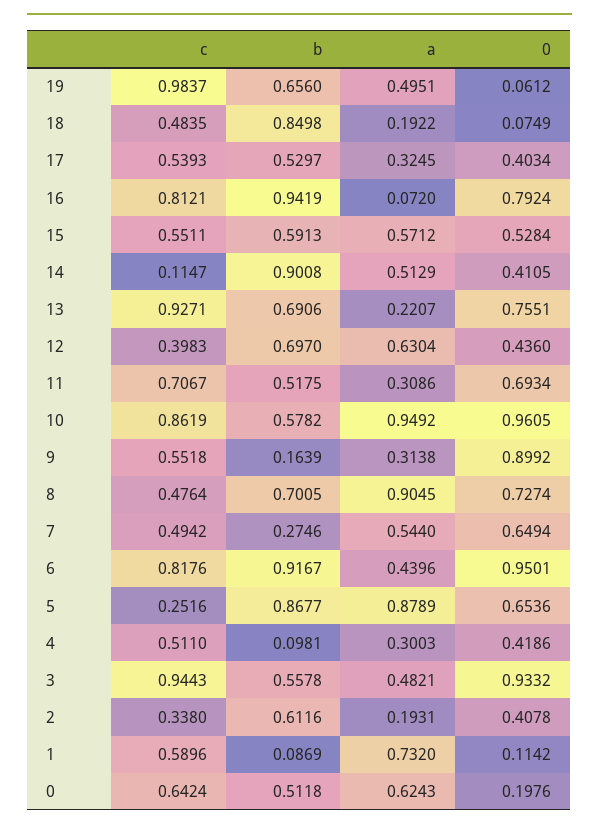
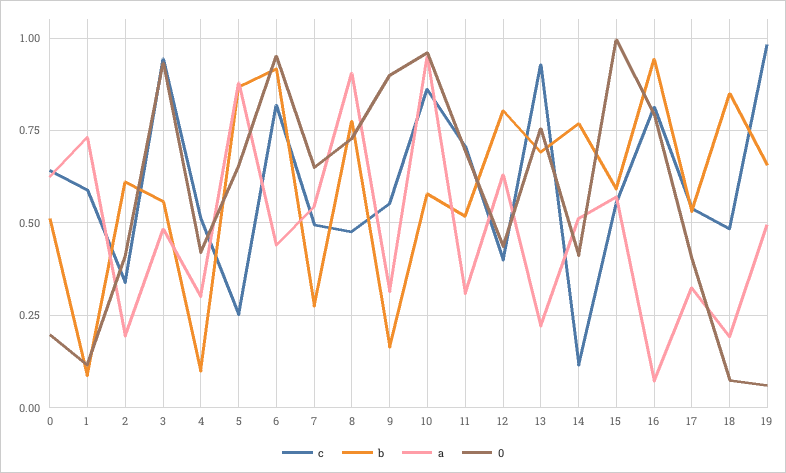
0, 15: 0.5284 -> 1
b, 14: 0.9008 -> 0.775
b, 12: 0.697 -> 0.8
b, 8: 0.7005 -> 0.775

